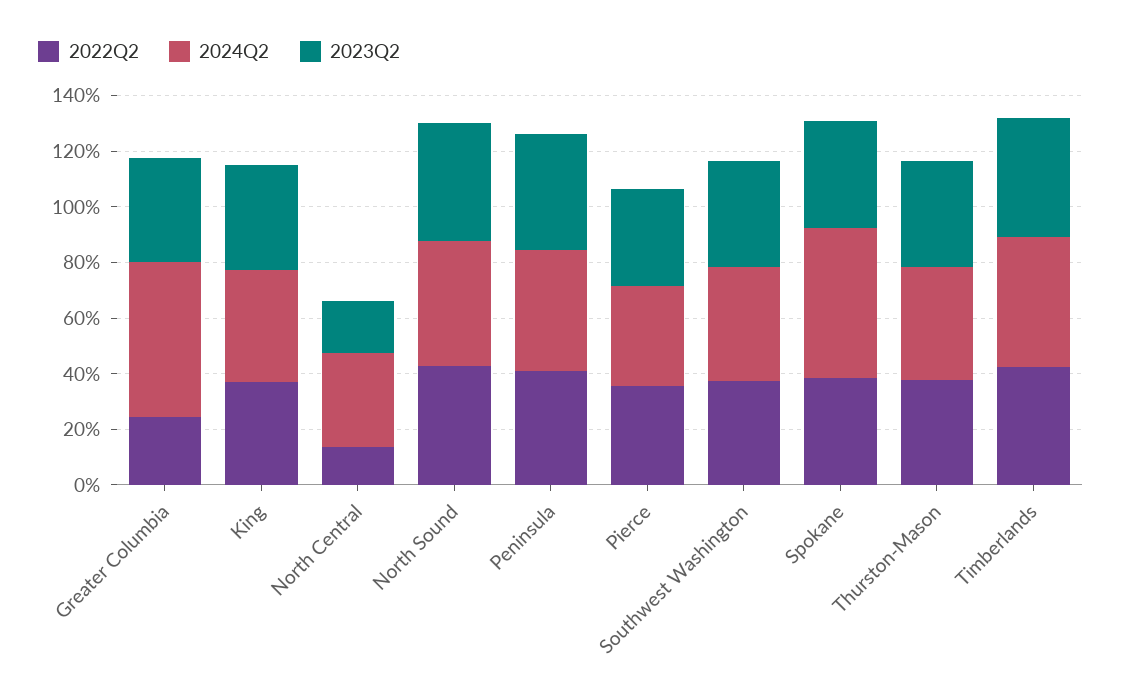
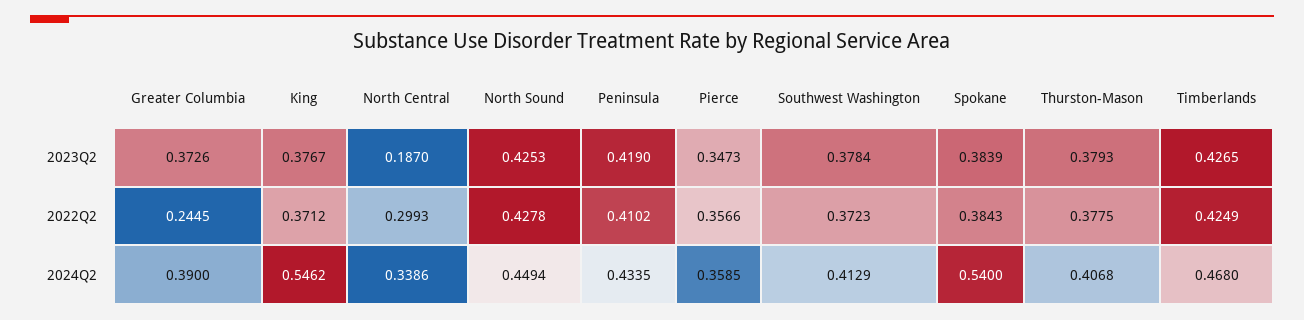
2024Q2, Greater Columbia: 0.55 -> 0.39
2024Q2, King: 0.4 -> 0.5462
2022Q2, North Central: 0.15 -> 0.2993

